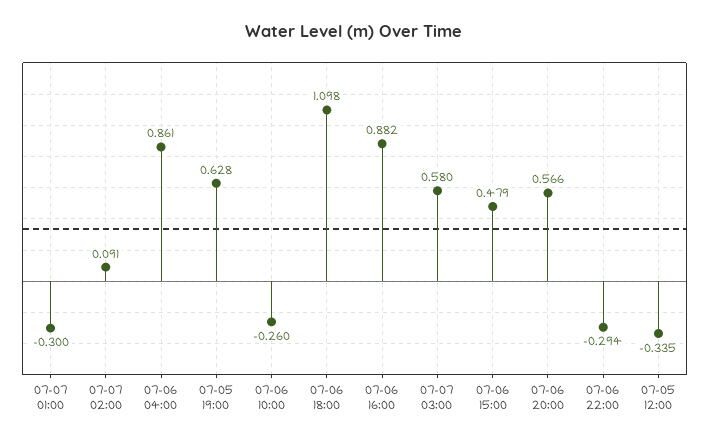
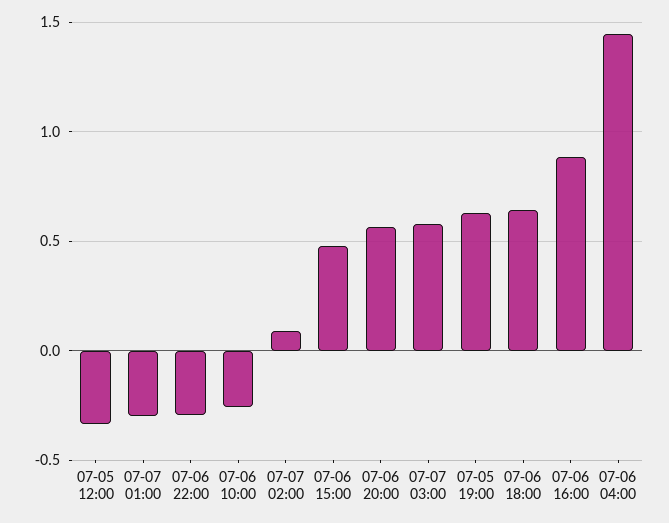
07-06 04:00: 0.861 -> 1.45
07-06 18:00: 1.098 -> 0.65

